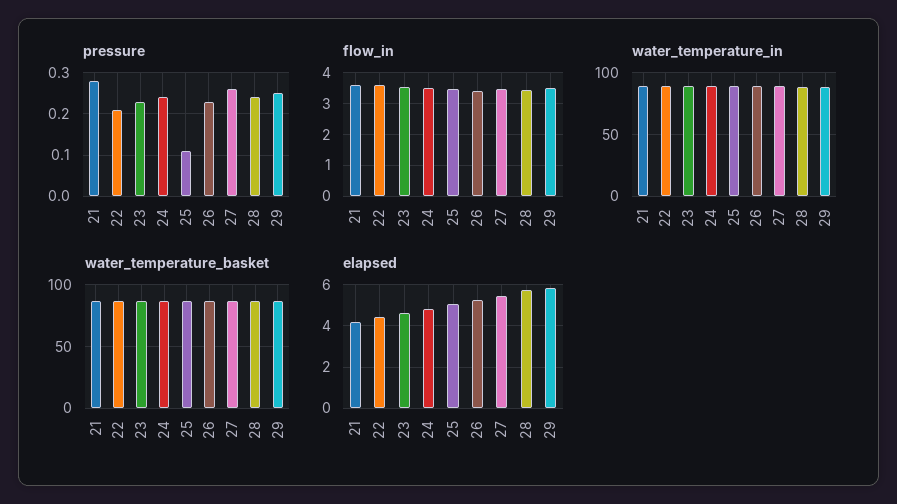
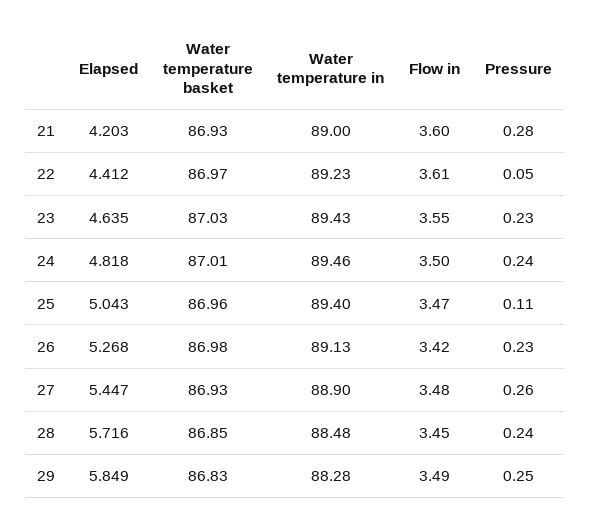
pressure, 22: 0.2 -> 0.05

